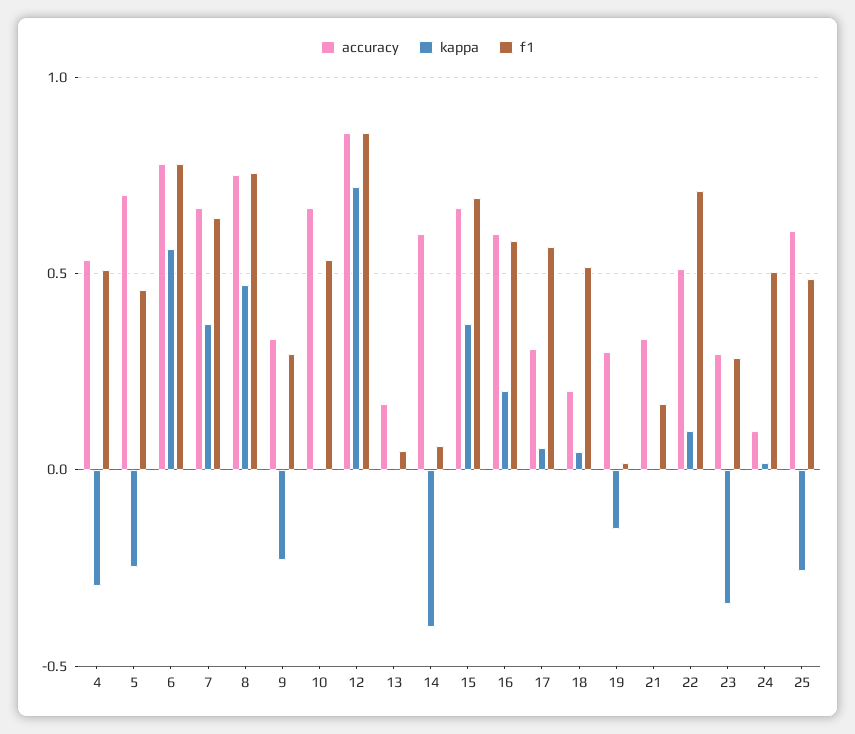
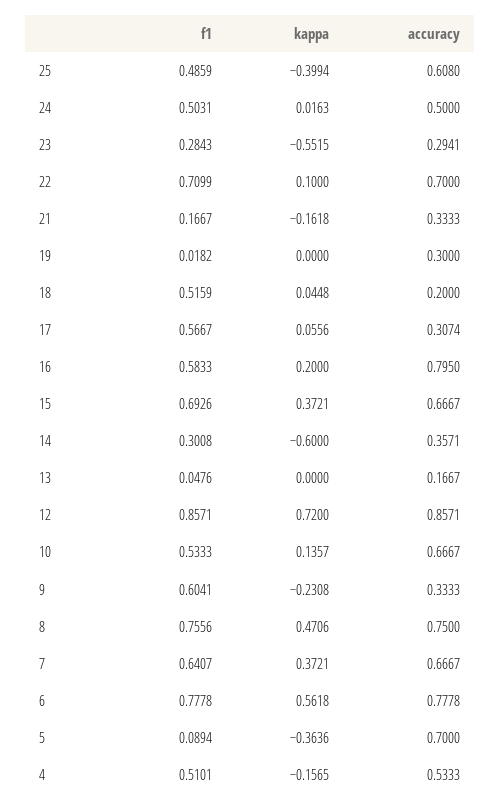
kappa, 4: -0.3 -> -0.1565
kappa, 5: -0.25 -> -0.3636
f1, 5: 0.45 -> 0.0894
f1, 9: 0.3 -> 0.6041
kappa, 10: 0 -> 0.1357
accuracy, 14: 0.6 -> 0.3571
kappa, 14: -0.4 -> -0.6
f1, 14: 0.05 -> 0.3008
accuracy, 16: 0.6 -> 0.795
kappa, 19: -0.15 -> 0
kappa, 21: 0 -> -0.1618
accuracy, 22: 0.5 -> 0.7
kappa, 23: -0.35 -> -0.5515
accuracy, 24: 0.1 -> 0.5
kappa, 25: -0.25 -> -0.3994

